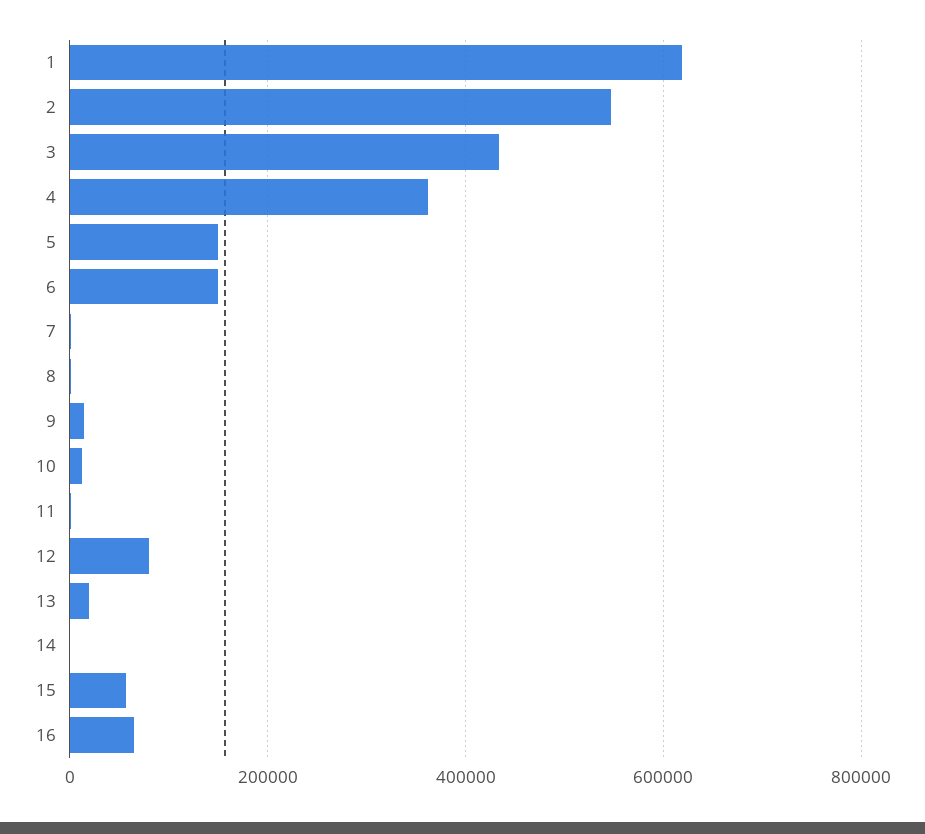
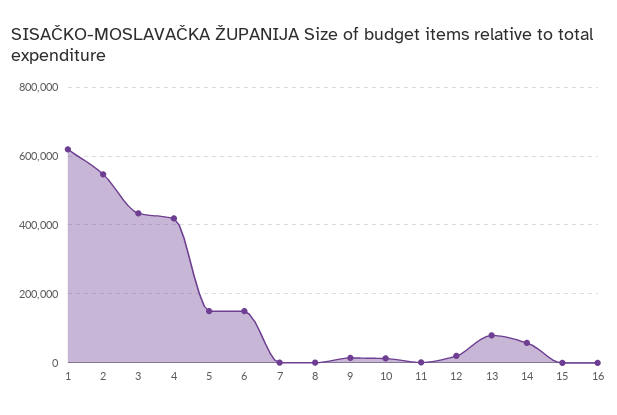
4: 360000 -> 420000
12: 80000 -> 20000
13: 20000 -> 80000
14: 0 -> 60000
15: 60000 -> 0
16: 60000 -> 0

